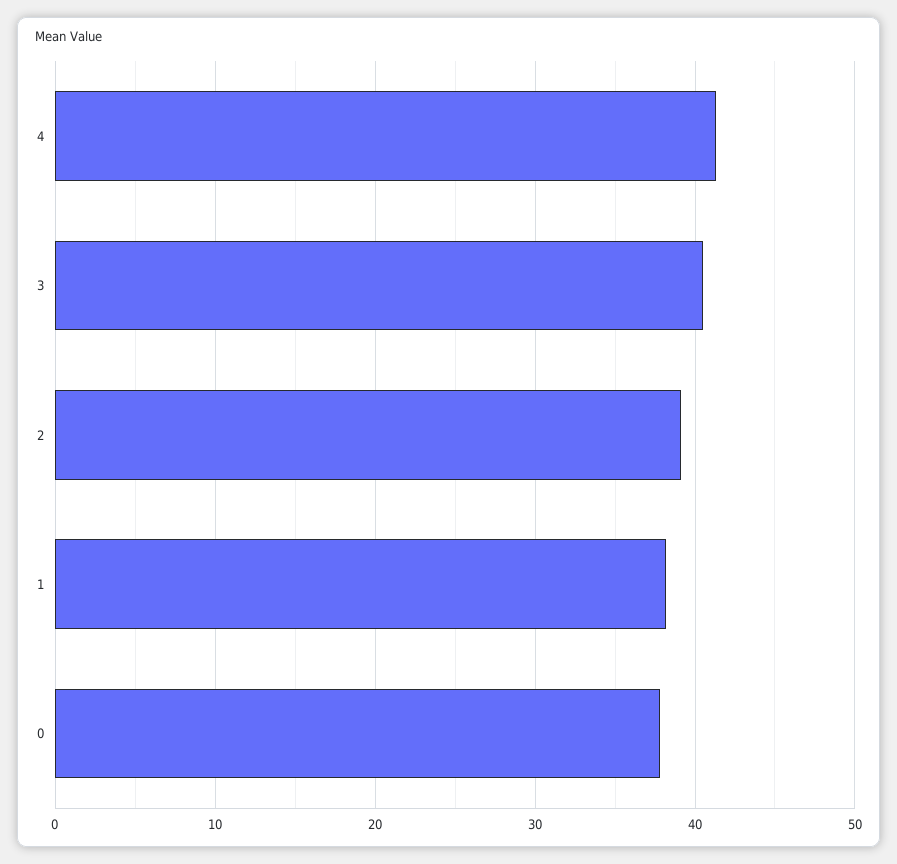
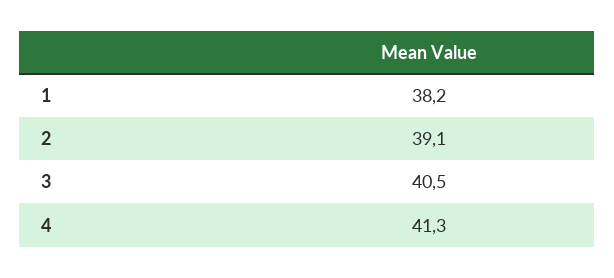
0: 38 -> none

